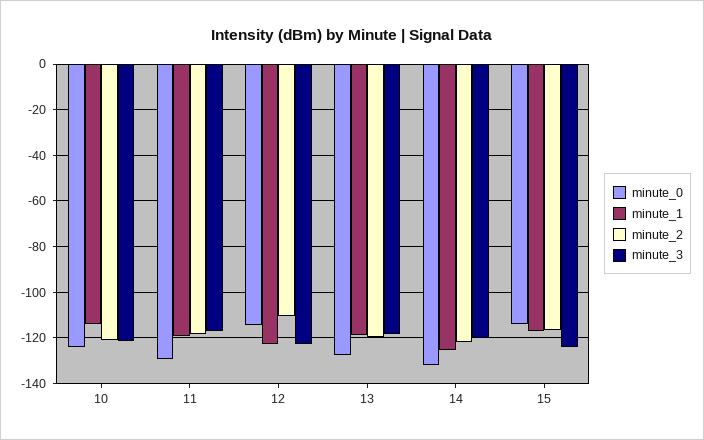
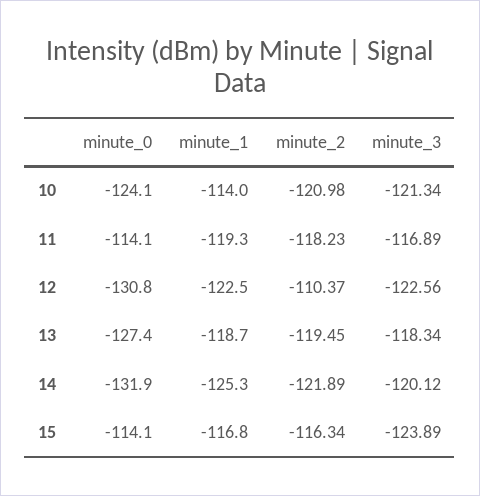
minute_0, 11: -130 -> -114.1
minute_0, 12: -115 -> -130.8

